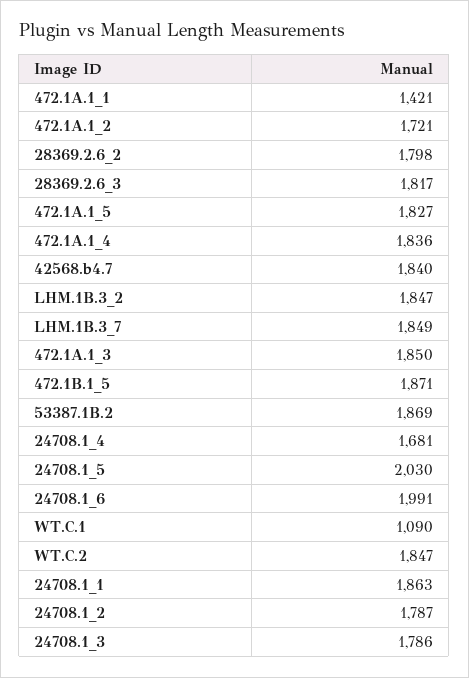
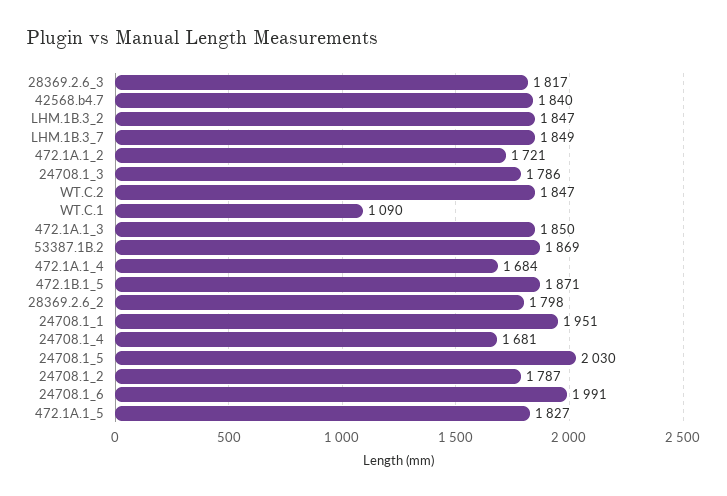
472.1A.1_1: 1421 -> none
472.1A.1_4: 1836 -> 1684
24708.1_1: 1863 -> 1951

